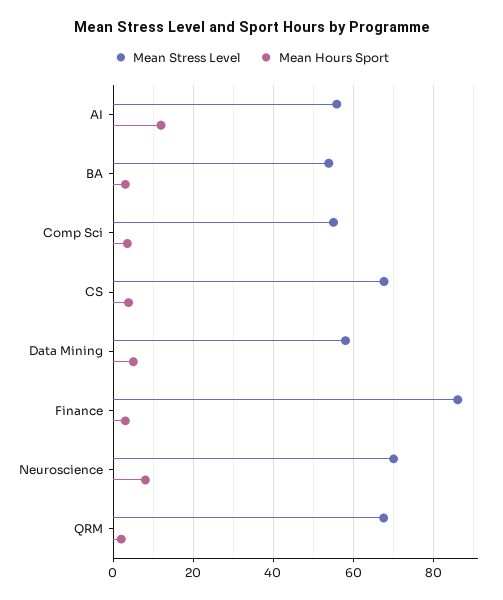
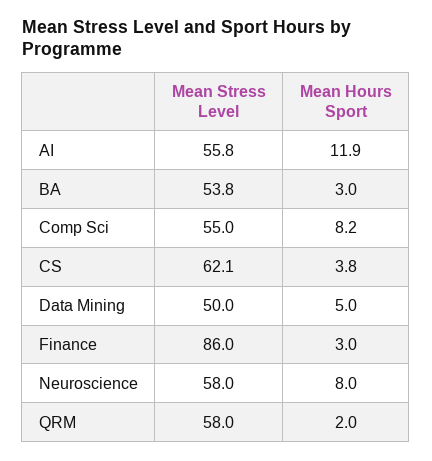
Mean Hours Sport, Comp Sci: 4 -> 8.2
Mean Stress Level, CS: 68 -> 62.1
Mean Stress Level, Data Mining: 58 -> 50
Mean Stress Level, Neuroscience: 70 -> 58
Mean Stress Level, QRM: 68 -> 58

